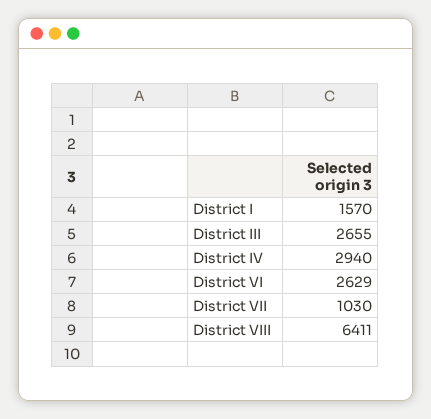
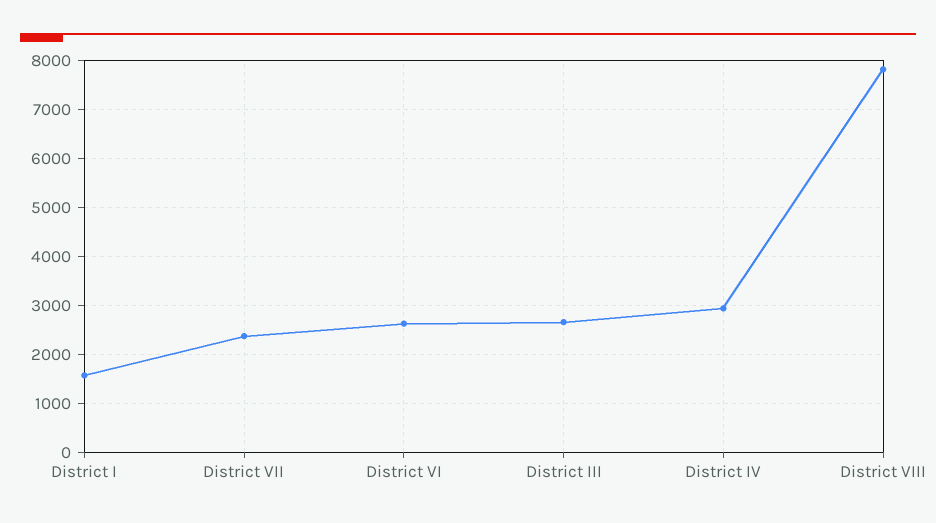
District VII: 1030 -> 2400
District VIII: 6411 -> 7800

